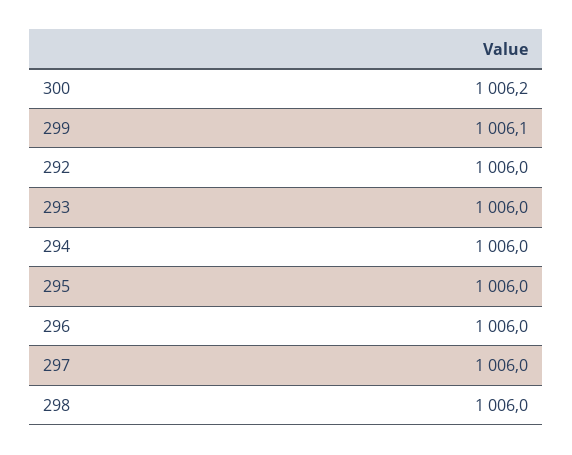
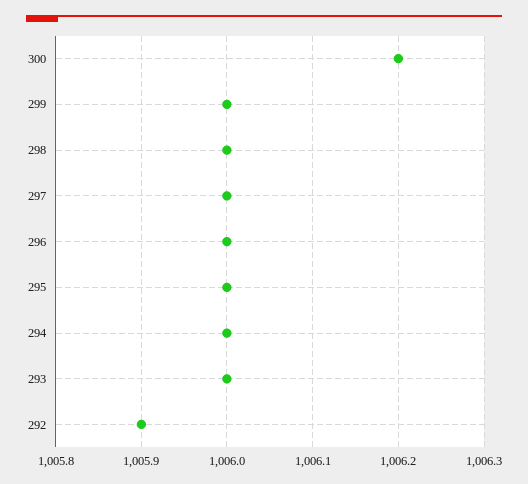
299: 1006.1 -> 1006
292: 1006 -> 1005.9

